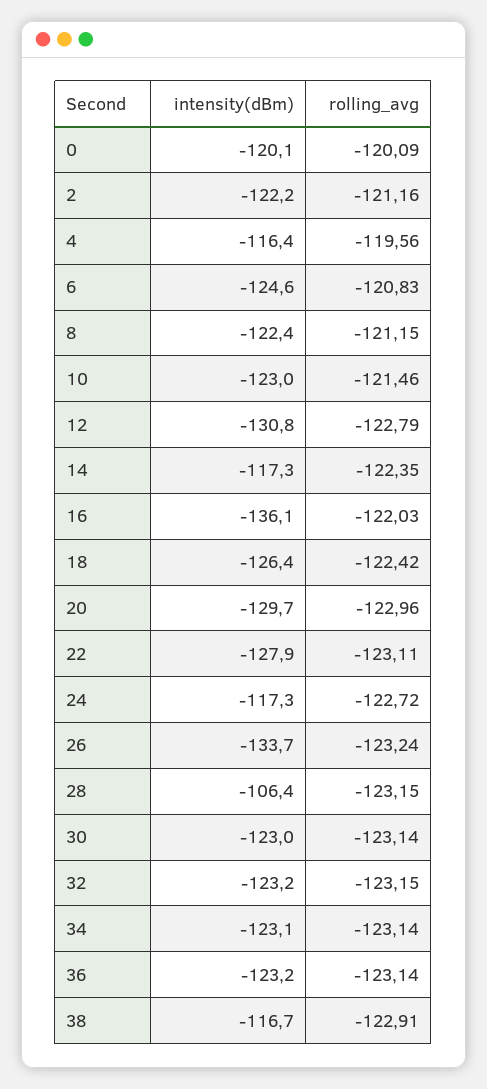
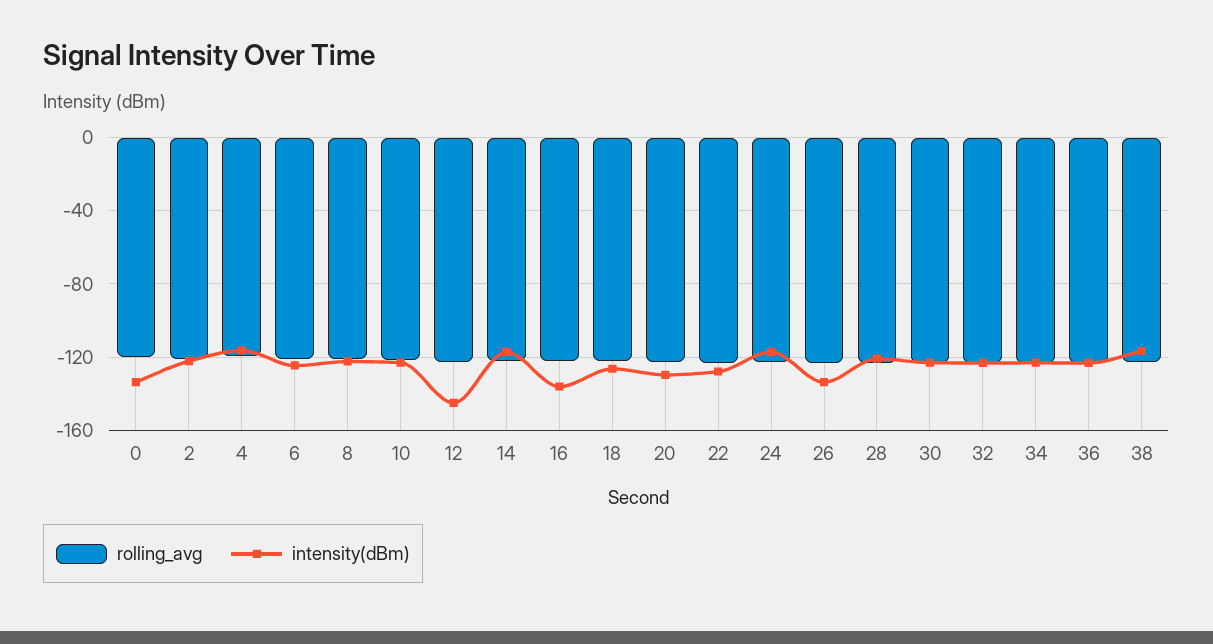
intensity(dBm), 0: -120.1 -> -135
intensity(dBm), 12: -130.8 -> -145
intensity(dBm), 28: -106.4 -> -120

